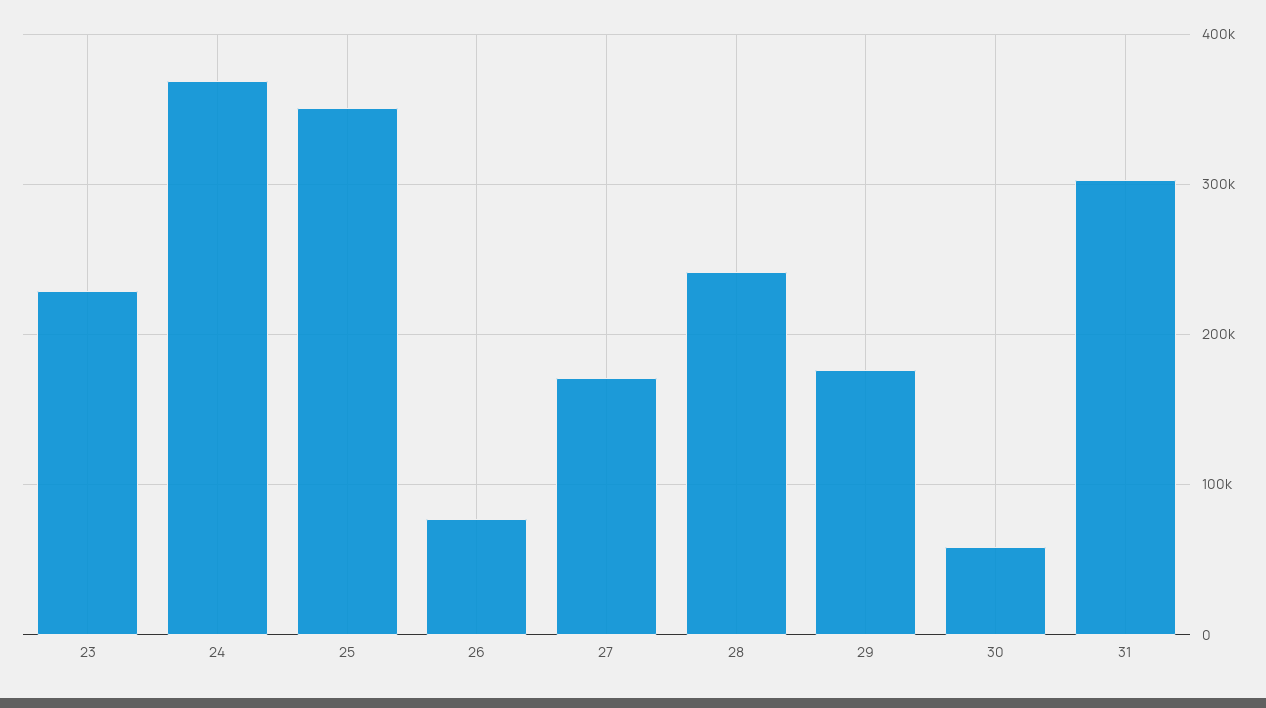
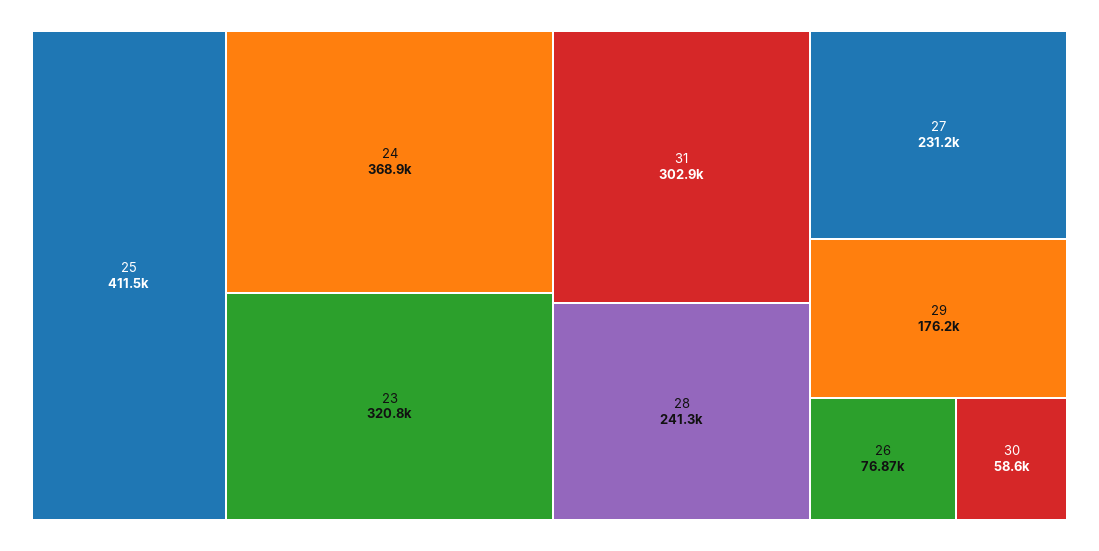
23: 230000 -> 320800
25: 350000 -> 411500
27: 170000 -> 231200

